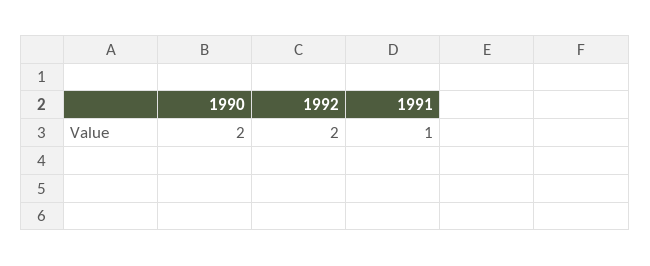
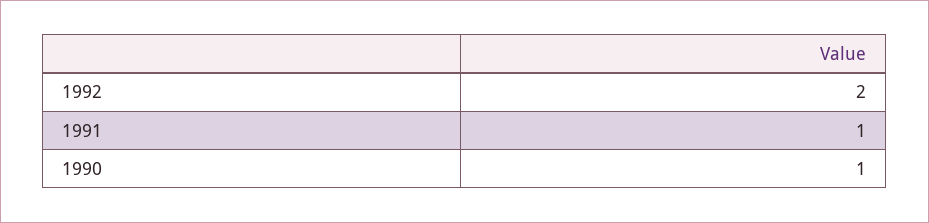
1990: 2 -> 1

